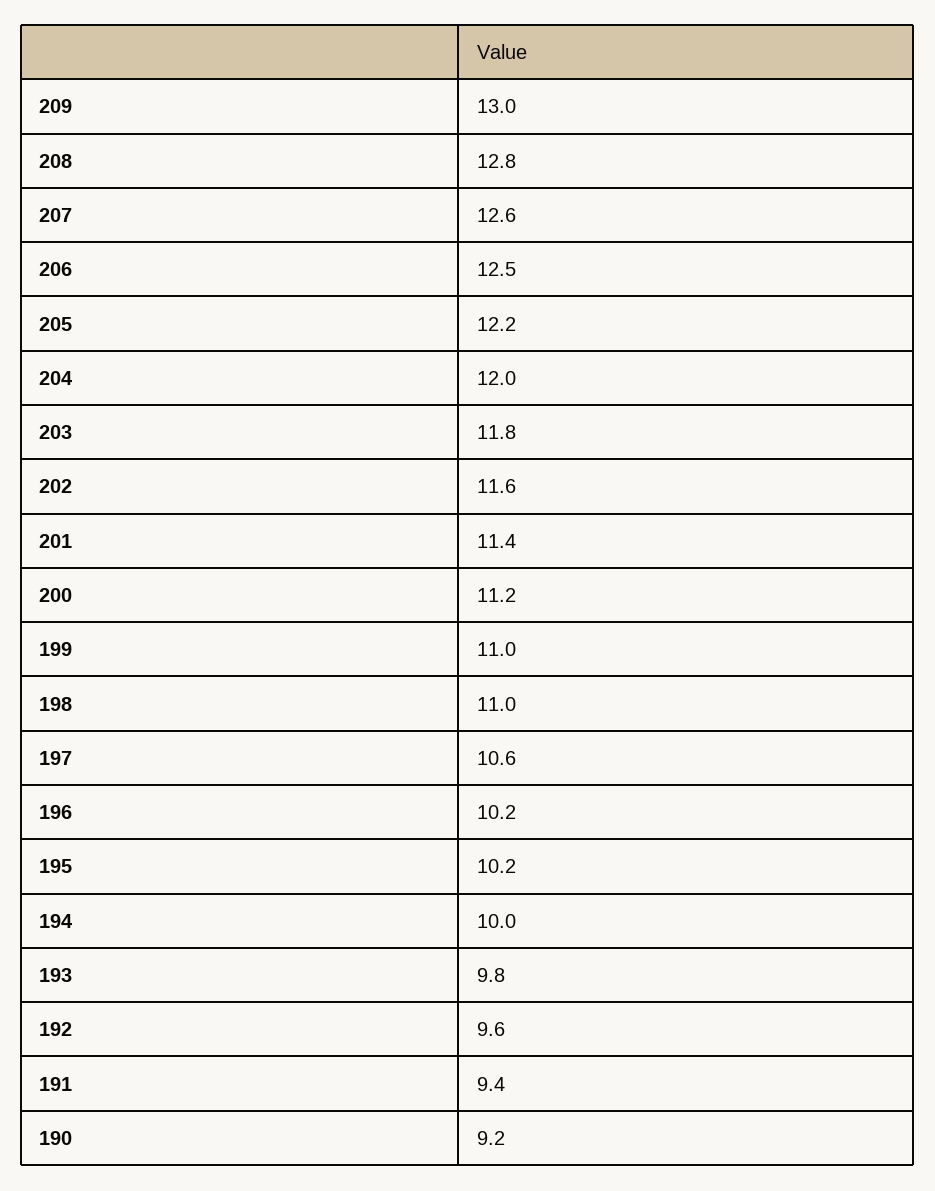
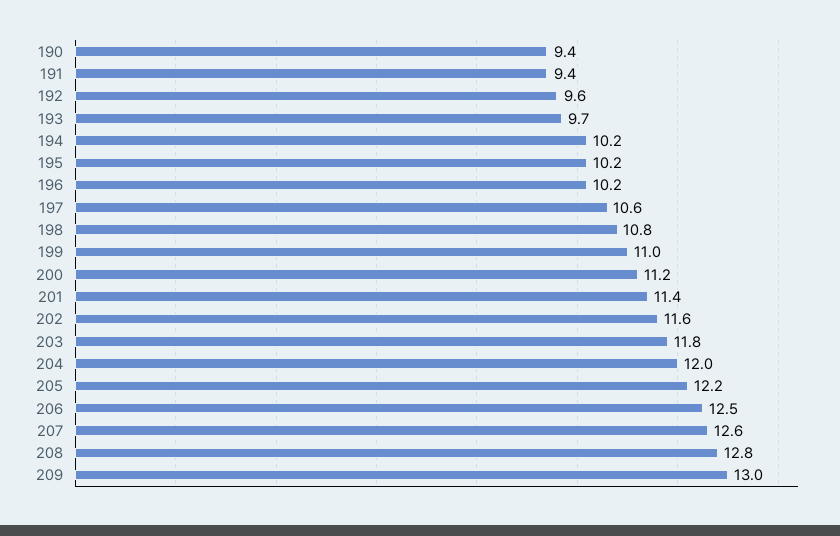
198: 11 -> 10.8
194: 10 -> 10.2
193: 9.8 -> 9.7
190: 9.2 -> 9.4

